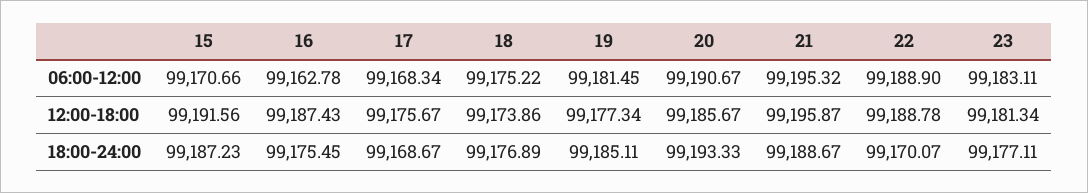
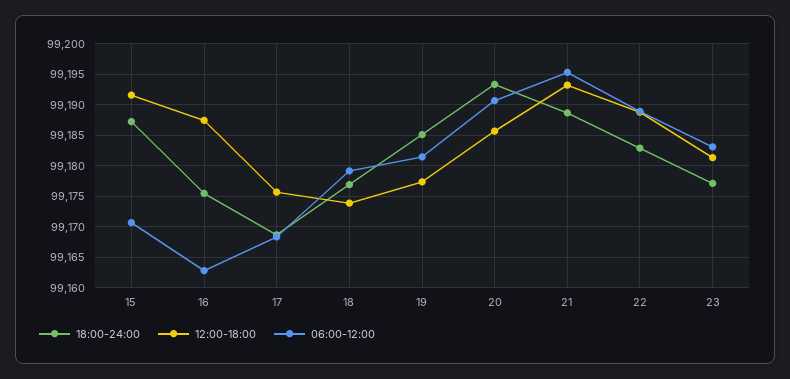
06:00-12:00, 18: 99175.22 -> 99179
12:00-18:00, 21: 99195.87 -> 99193
18:00-24:00, 22: 99170.07 -> 99183

